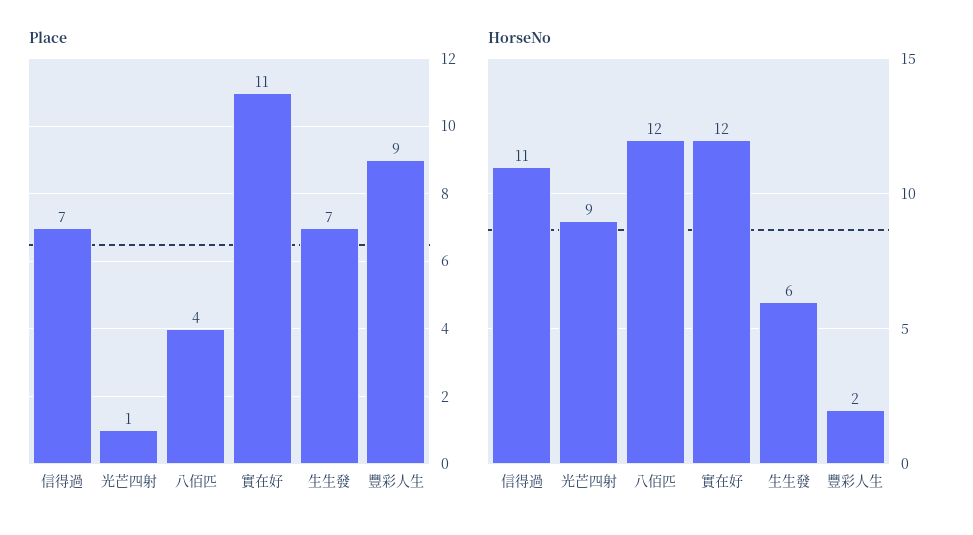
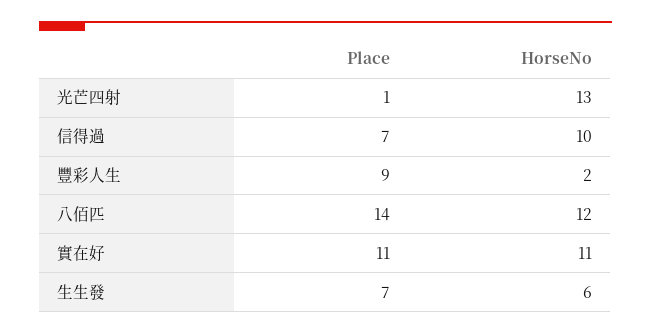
Place, 八佰匹: 4 -> 14
HorseNo, 信得過: 11 -> 10
HorseNo, 光芒四射: 9 -> 13
HorseNo, 實在好: 12 -> 11

